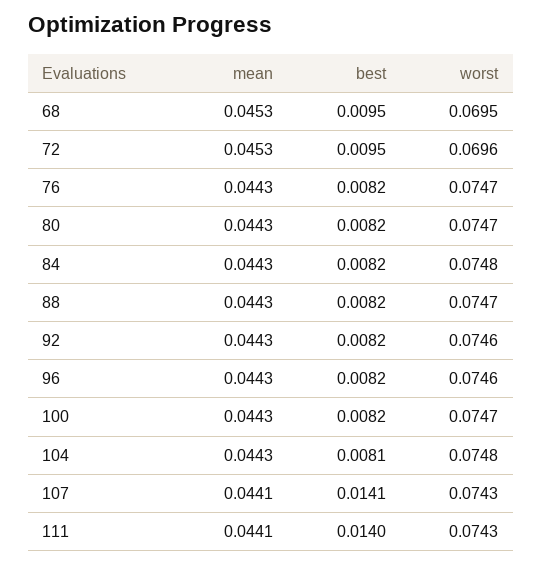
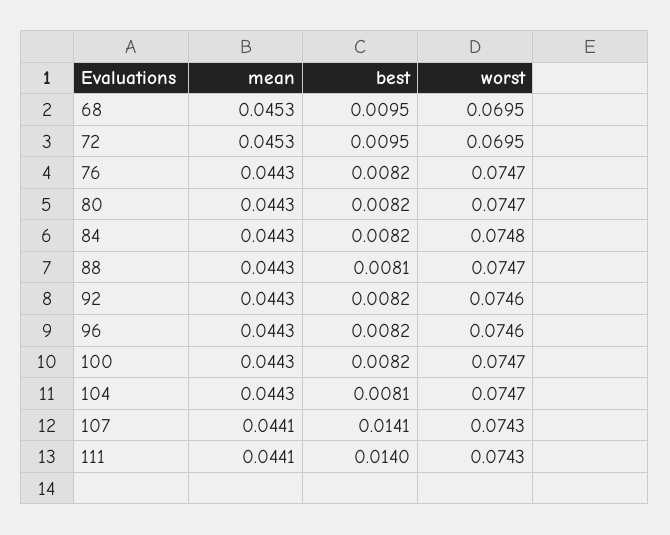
worst, 72: 0.0696 -> 0.0695
best, 88: 0.0082 -> 0.0081
worst, 104: 0.0748 -> 0.0747

